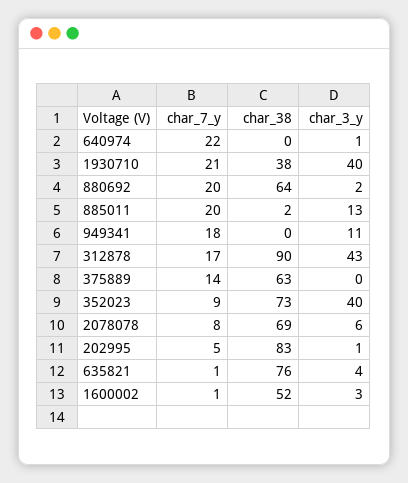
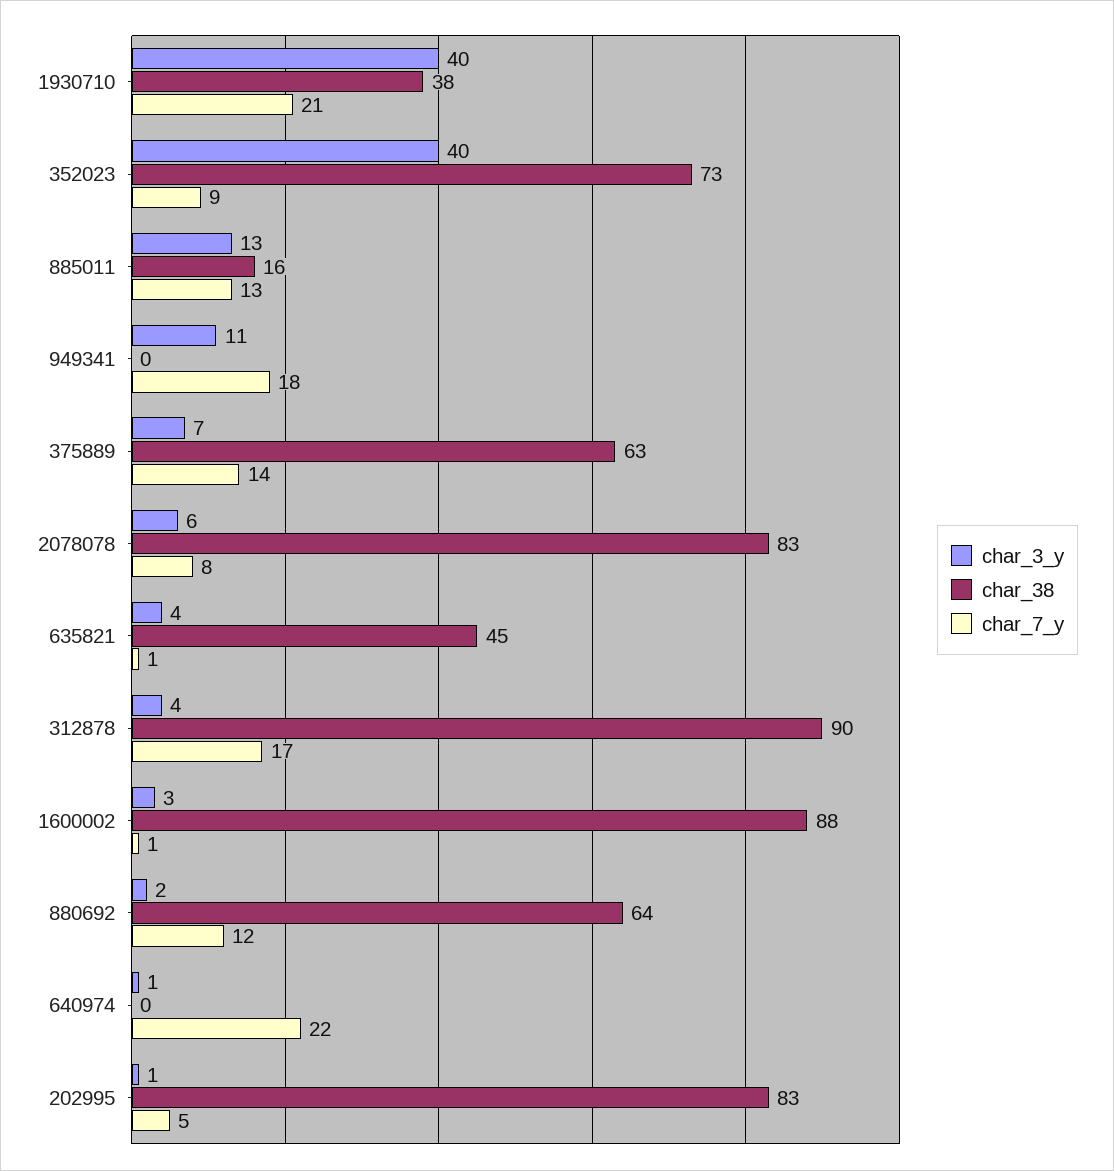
char_7_y, 880692: 20 -> 12
char_7_y, 885011: 20 -> 13
char_38, 885011: 2 -> 16
char_3_y, 312878: 43 -> 4
char_3_y, 375889: 0 -> 7
char_38, 2078078: 69 -> 83
char_38, 635821: 76 -> 45
char_38, 1600002: 52 -> 88

